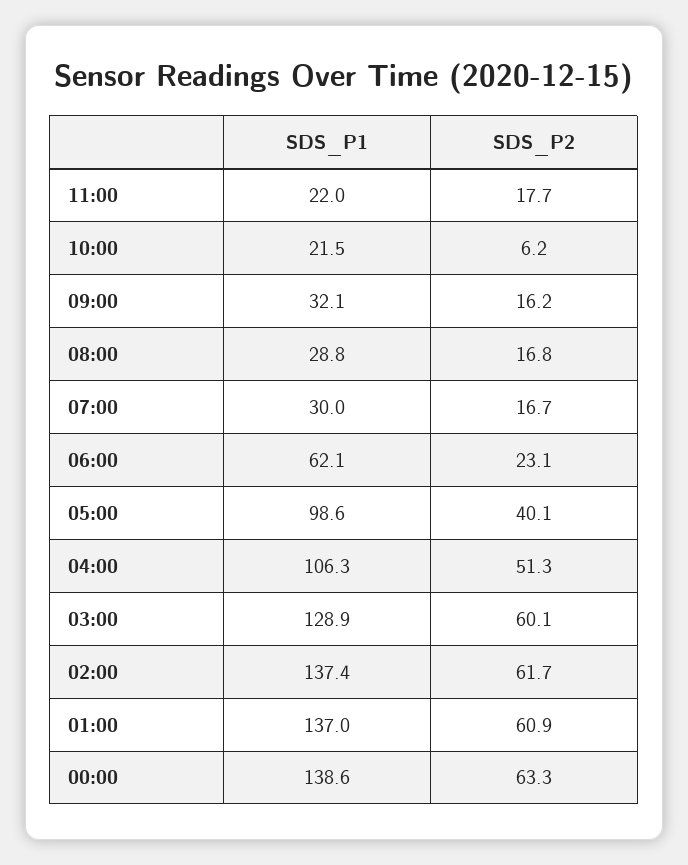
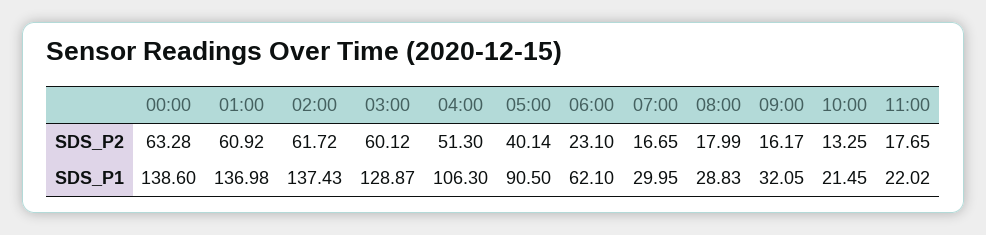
SDS_P2, 10:00: 6.2 -> 13.25
SDS_P2, 08:00: 16.8 -> 17.99
SDS_P1, 05:00: 98.6 -> 90.5

